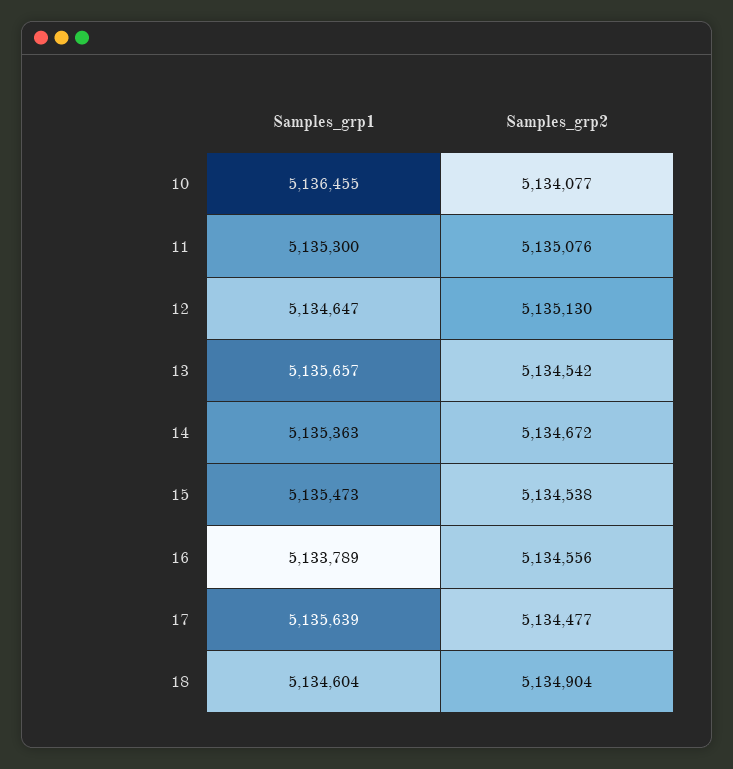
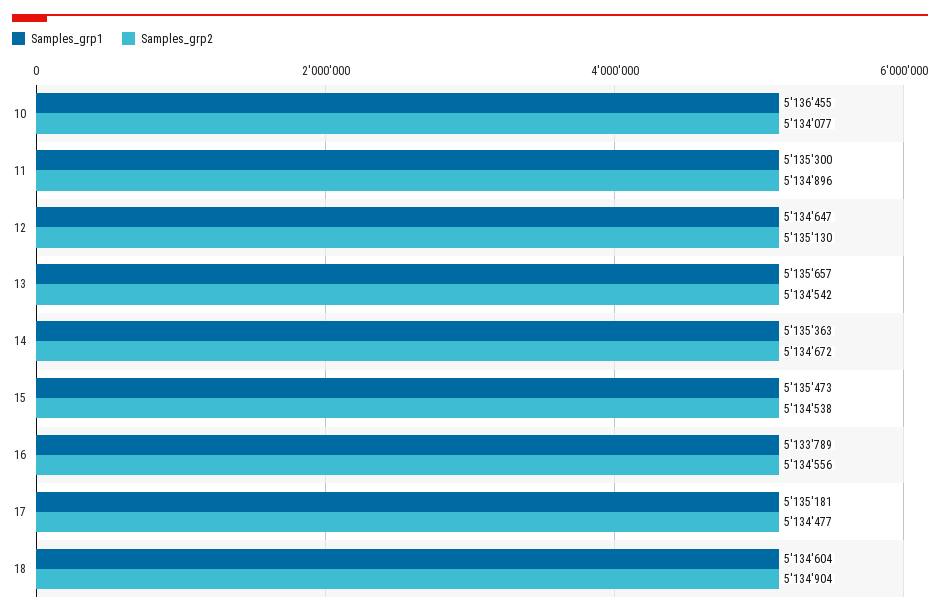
Samples_grp2, 11: 5135076 -> 5134896
Samples_grp1, 17: 5135639 -> 5135181

